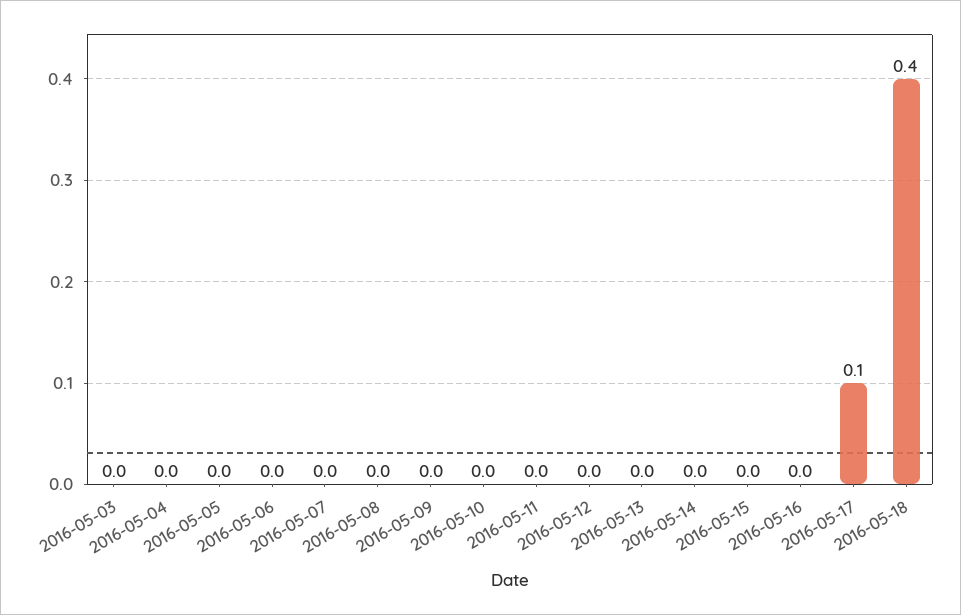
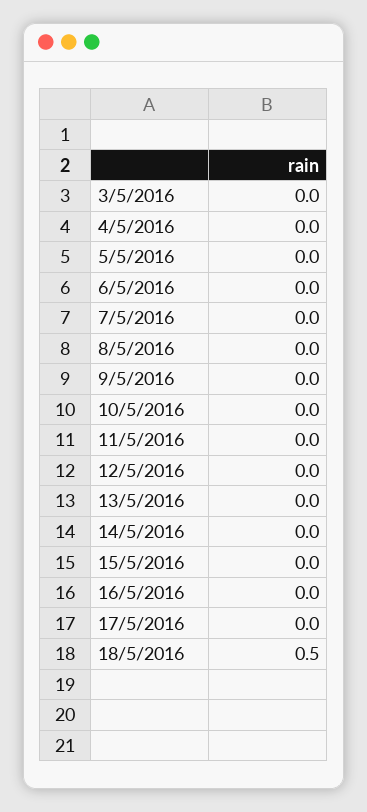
2016-05-17: 0.1 -> 0
2016-05-18: 0.4 -> 0.5

